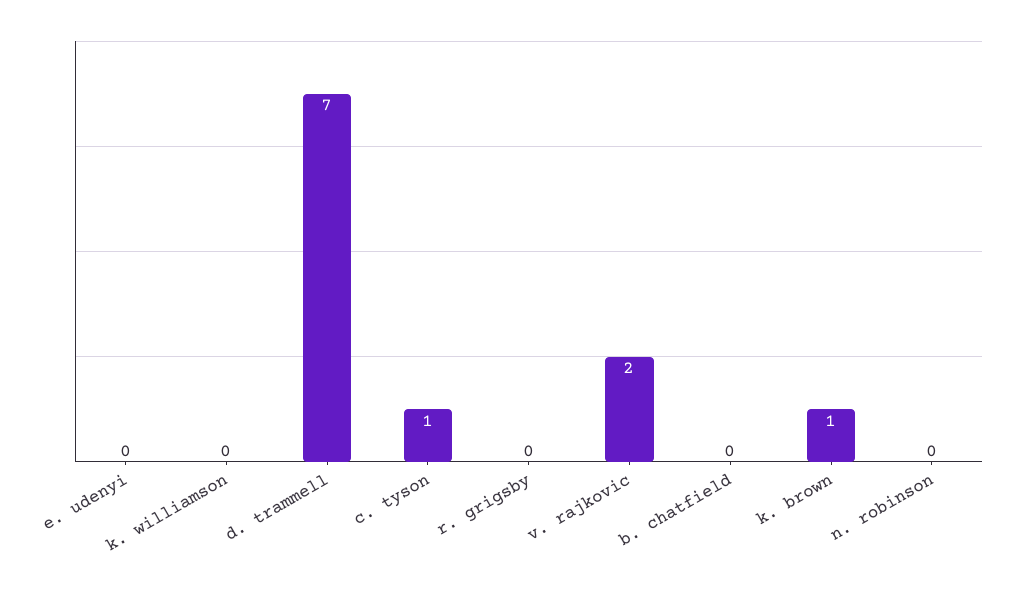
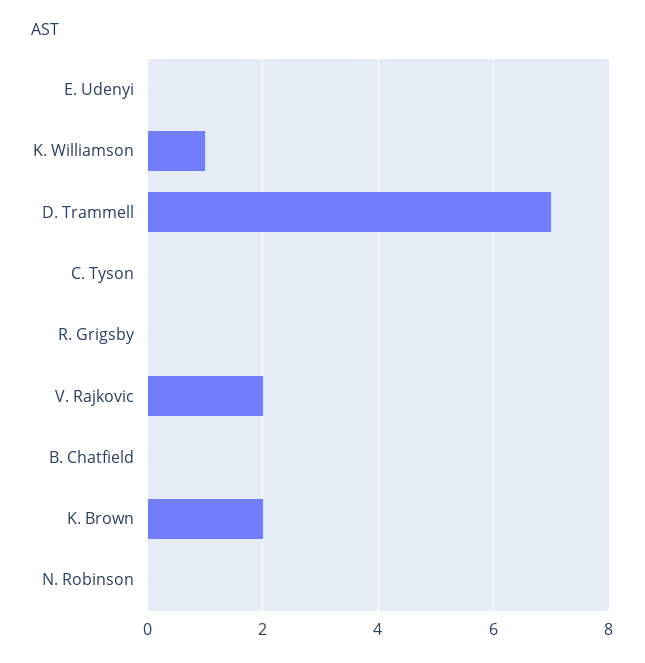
k. williamson: 0 -> 1
c. tyson: 1 -> 0
k. brown: 1 -> 2

